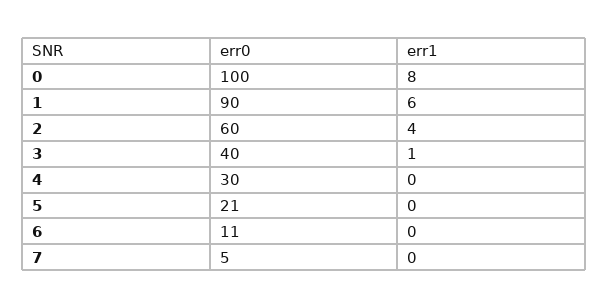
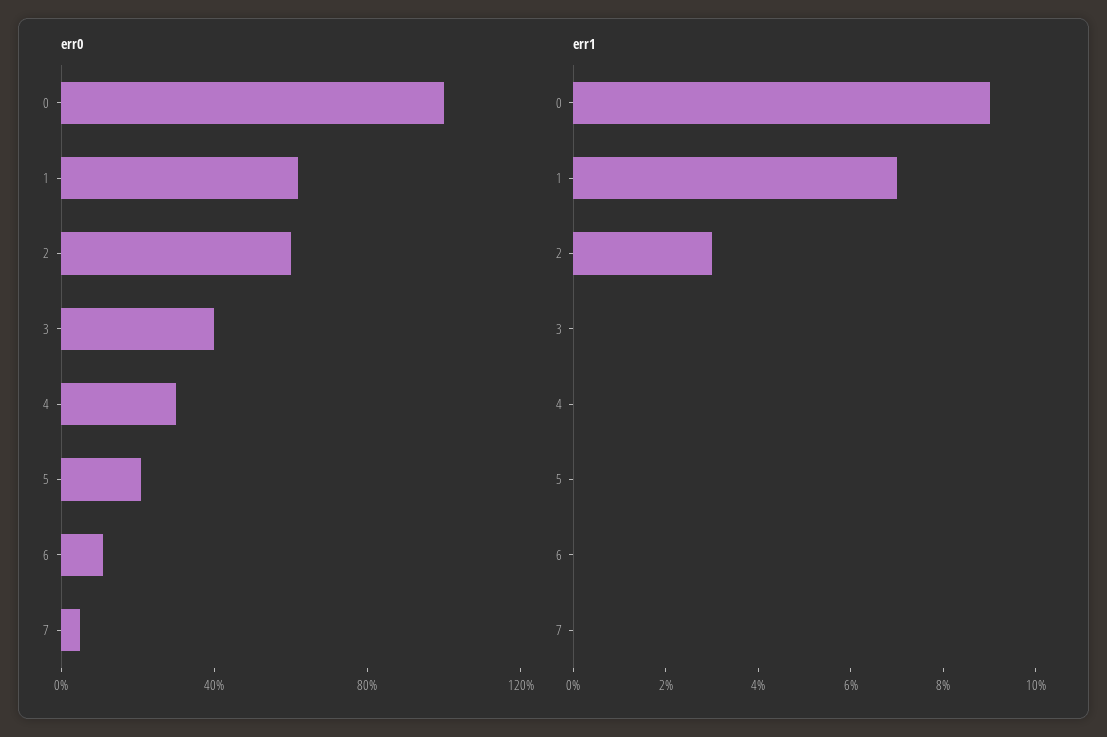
err1, 0: 8 -> 9
err0, 1: 90 -> 60
err1, 1: 6 -> 7
err1, 2: 4 -> 3
err1, 3: 1 -> 0

